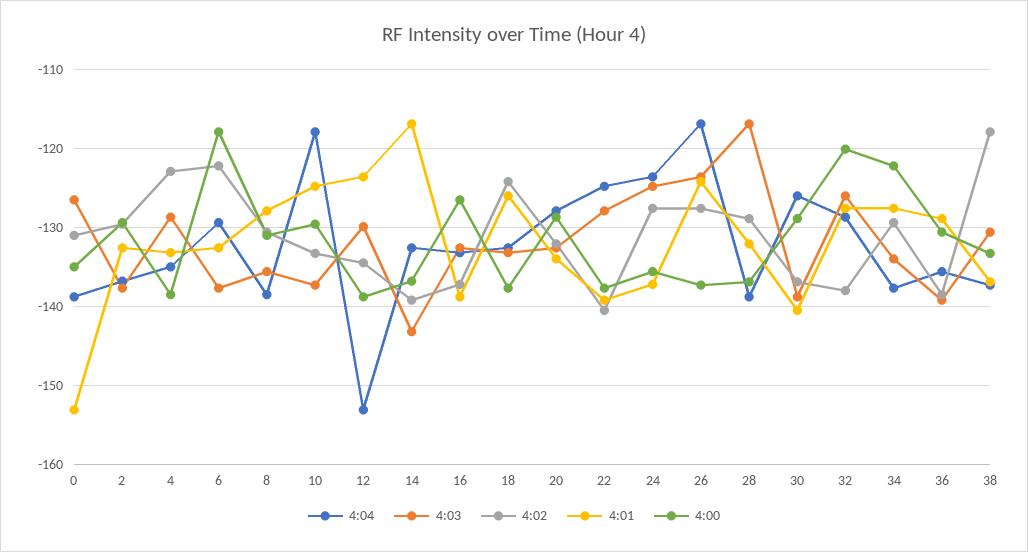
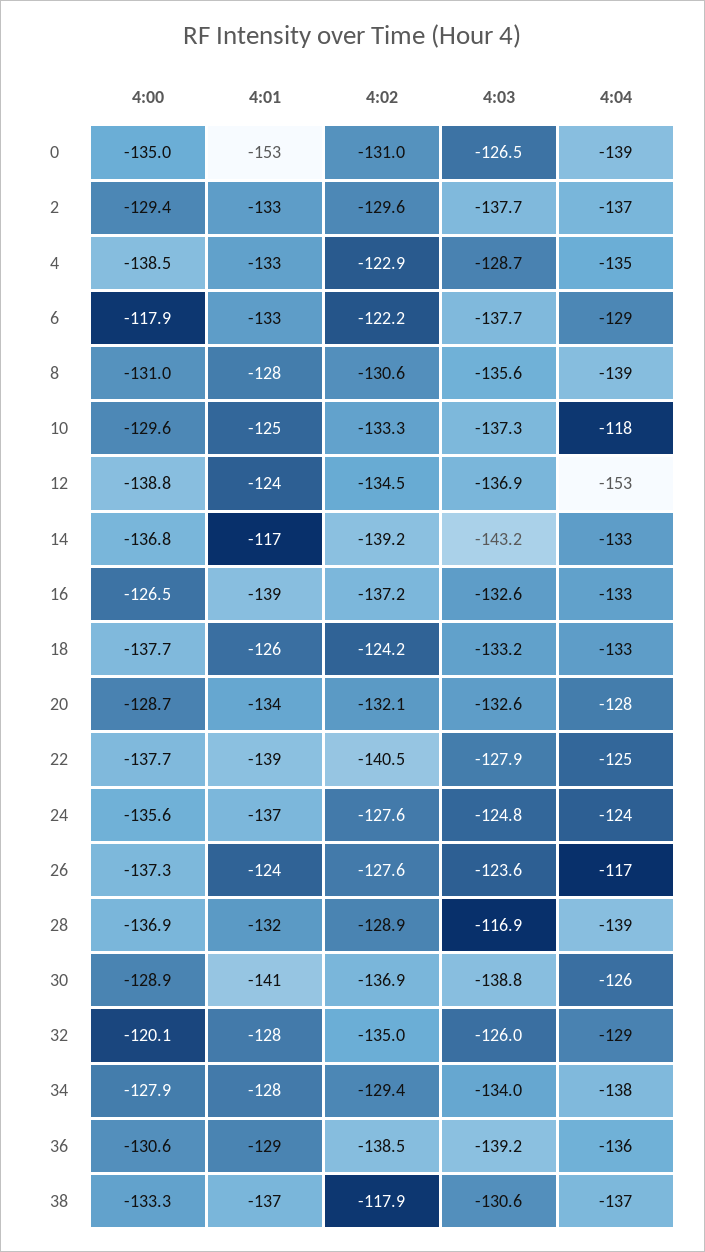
4:03, 12: -130 -> -136.9
4:02, 32: -138 -> -135
4:00, 34: -122 -> -127.9

